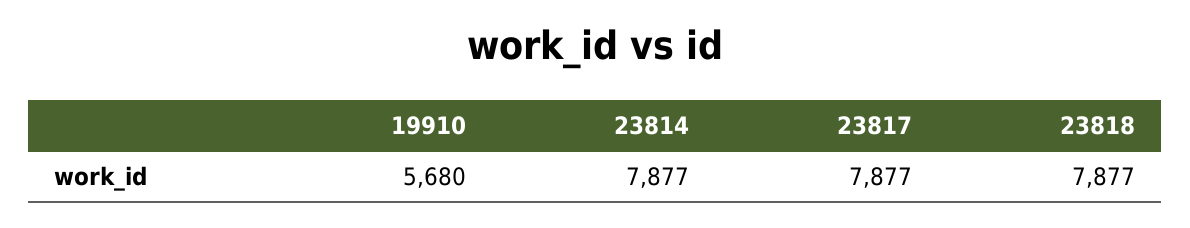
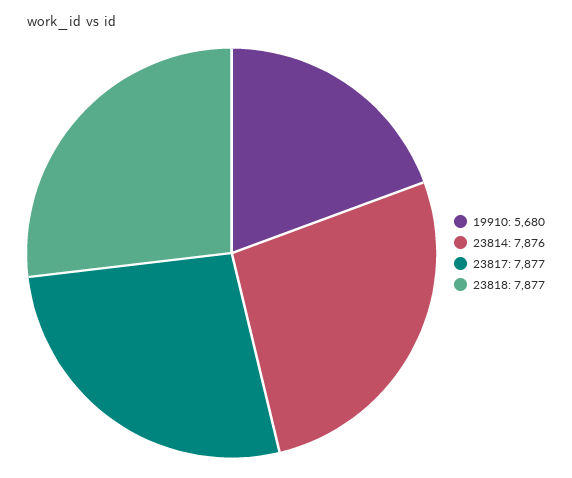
23814: 7877 -> 7876

